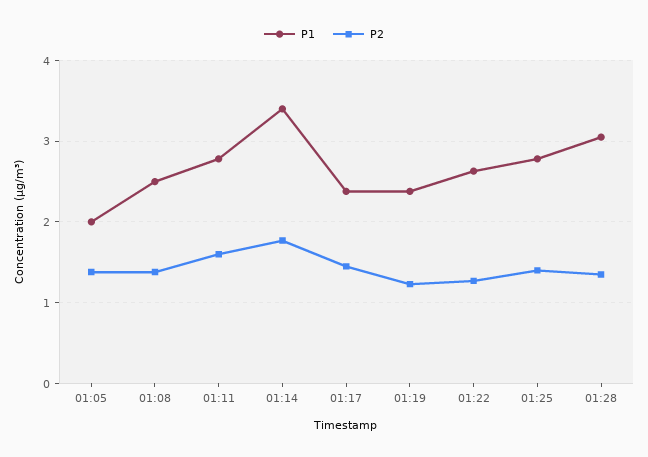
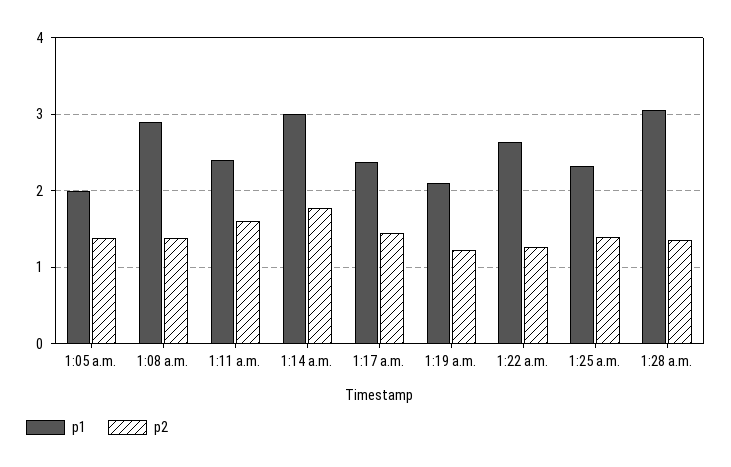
P1, 01:08: 2.5 -> 2.9
P1, 01:11: 2.8 -> 2.4
P1, 01:14: 3.4 -> 3
P1, 01:19: 2.4 -> 2.1
P1, 01:25: 2.8 -> 2.3

